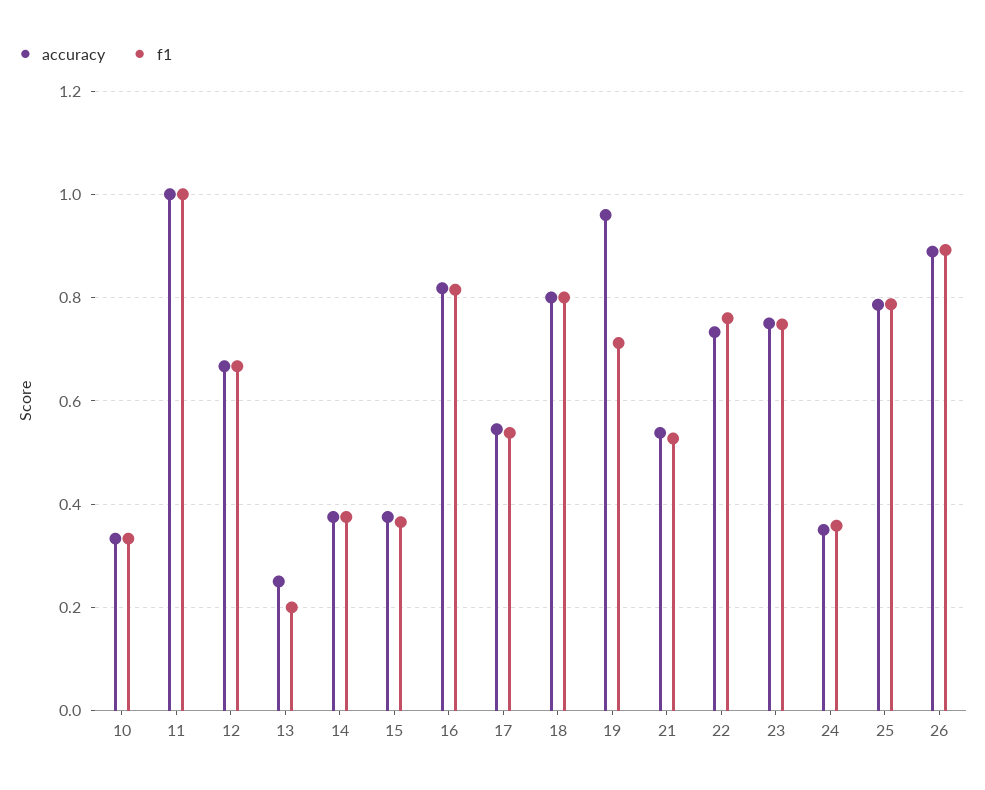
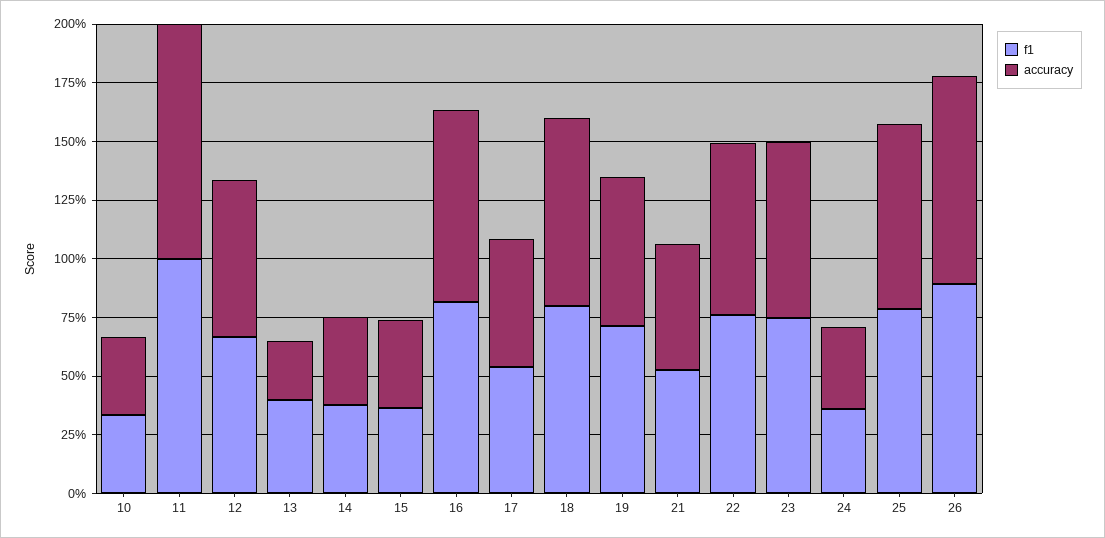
f1, 13: 0.2 -> 0.4
accuracy, 19: 0.96 -> 0.65

